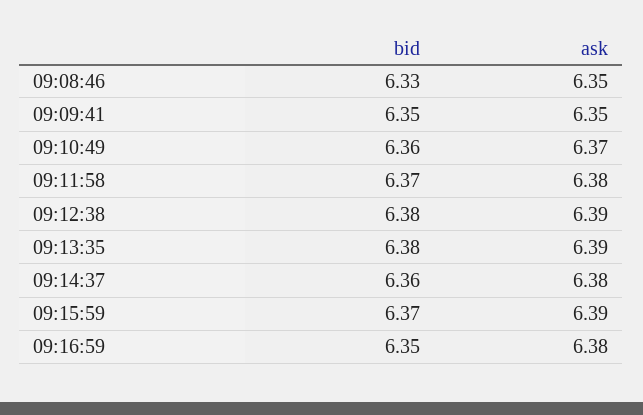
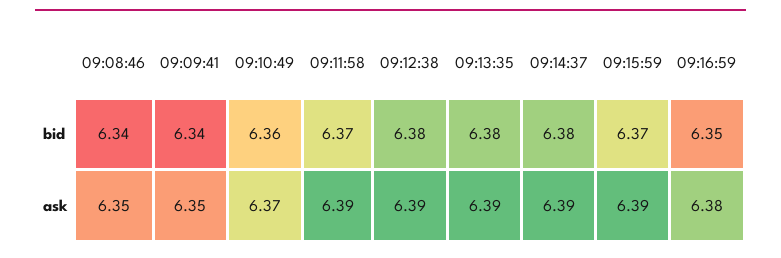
bid, 09:08:46: 6.33 -> 6.34
bid, 09:09:41: 6.35 -> 6.34
ask, 09:11:58: 6.38 -> 6.39
bid, 09:14:37: 6.36 -> 6.38
ask, 09:14:37: 6.38 -> 6.39

